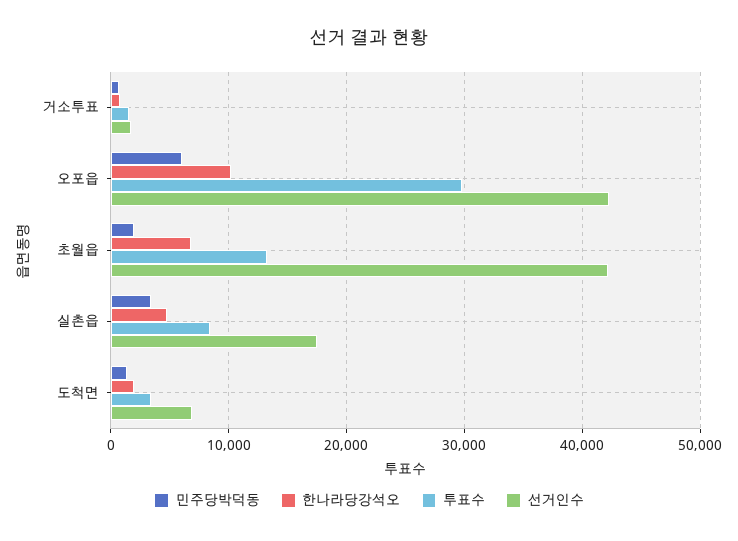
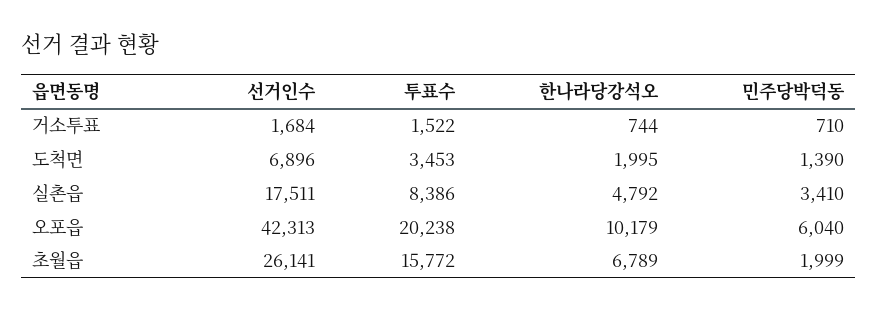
투표수, 오포읍: 30000 -> 20238
투표수, 초월읍: 13000 -> 15772
선거인수, 초월읍: 42000 -> 26141

